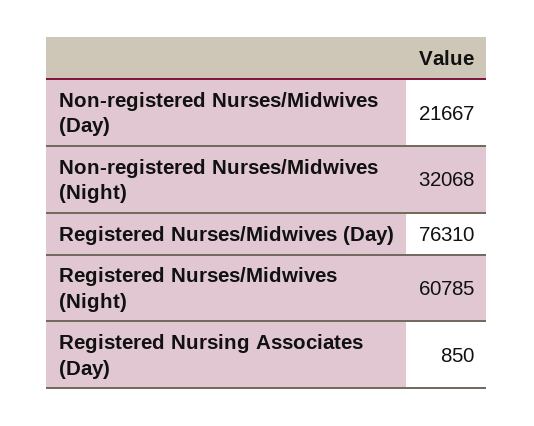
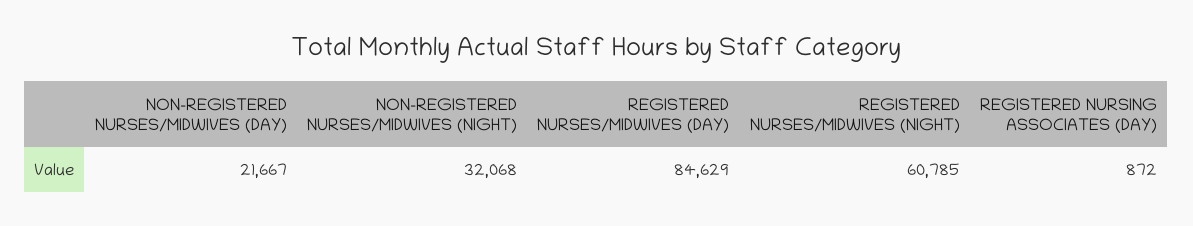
Registered Nurses/Midwives (Day): 76310 -> 84629
Registered Nursing Associates (Day): 850 -> 872

